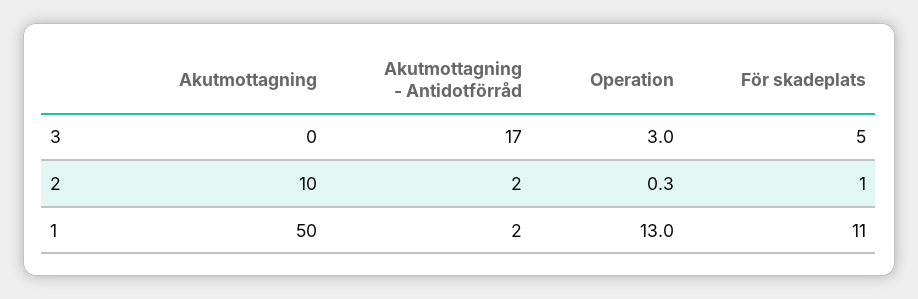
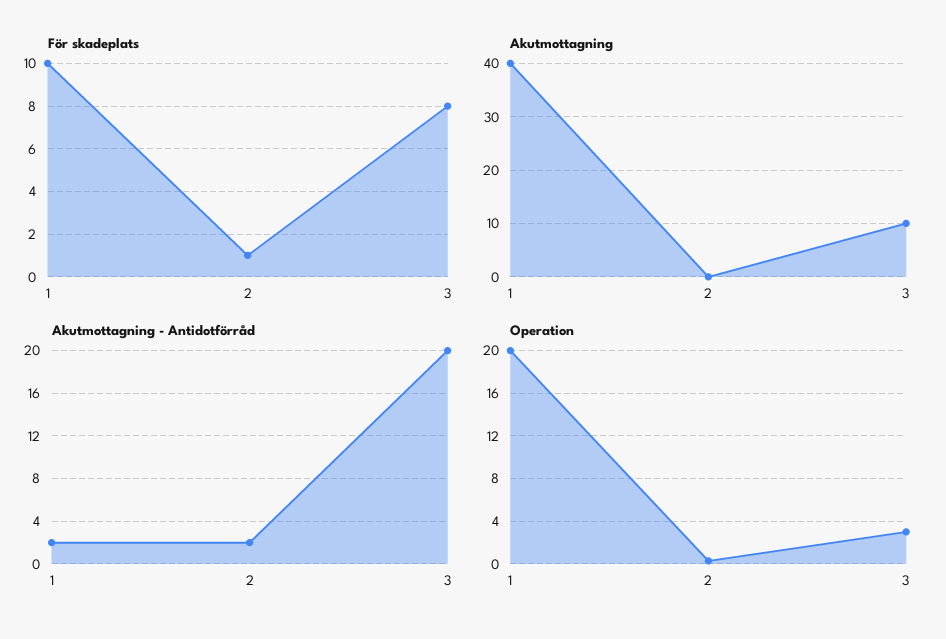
Akutmottagning, 3: 0 -> 10
Akutmottagning - Antidotförråd, 3: 17 -> 20
För skadeplats, 3: 5 -> 8
Akutmottagning, 2: 10 -> 0
Akutmottagning, 1: 50 -> 40
Operation, 1: 13 -> 20
För skadeplats, 1: 11 -> 10

